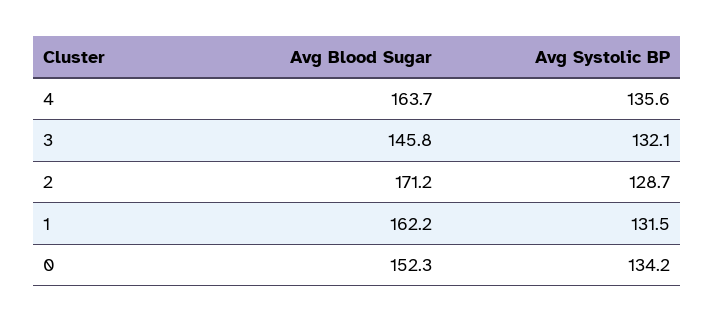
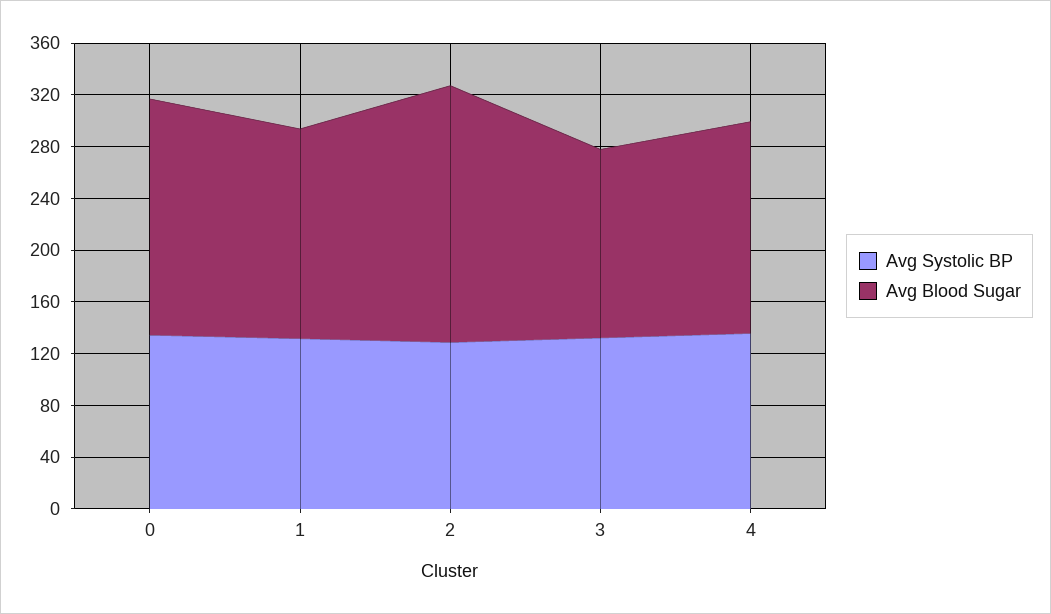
Avg Blood Sugar, 2: 171.2 -> 200
Avg Blood Sugar, 0: 152.3 -> 180

